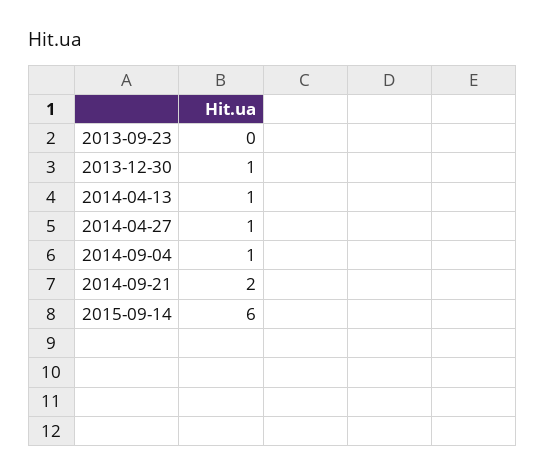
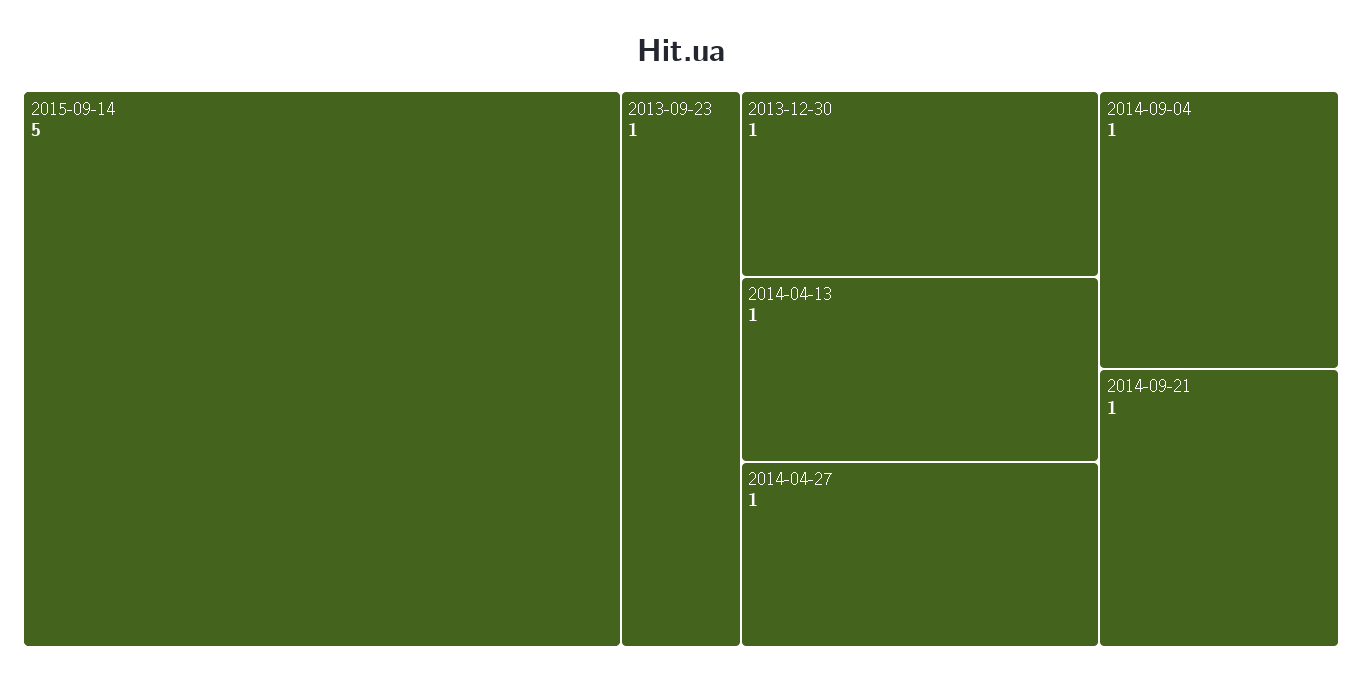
2013-09-23: 0 -> 1
2014-09-21: 2 -> 1
2015-09-14: 6 -> 5

